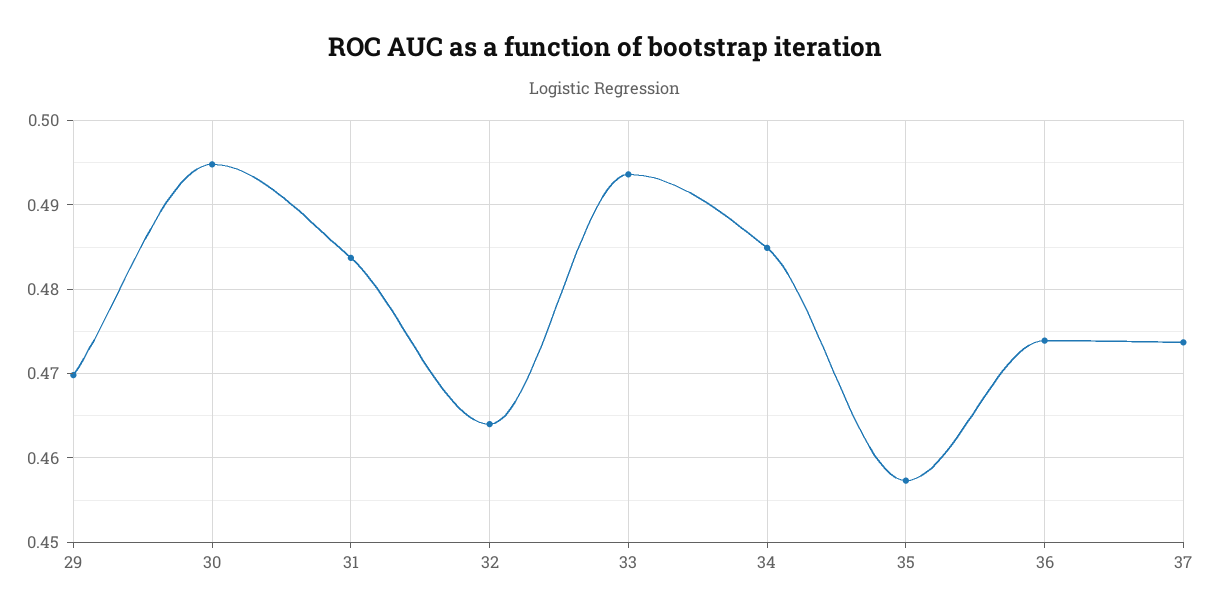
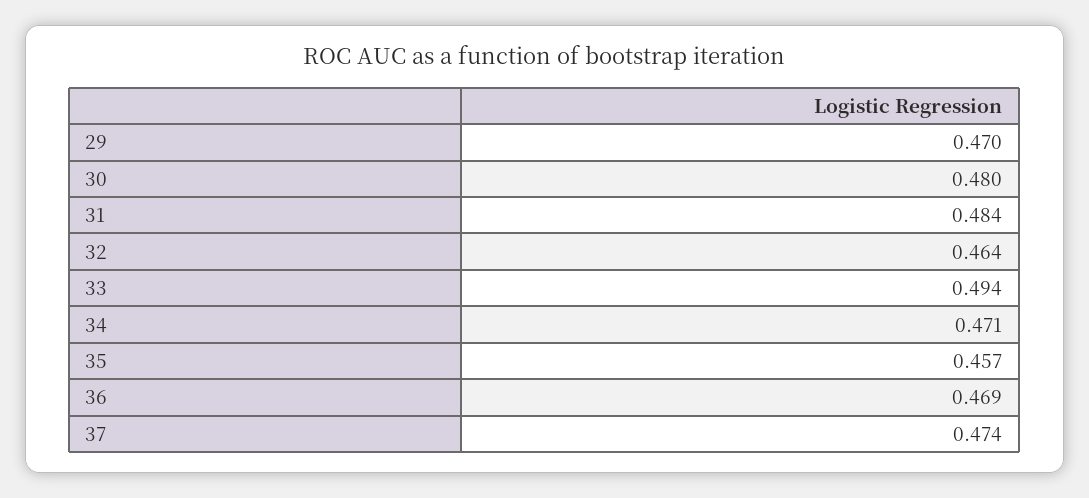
30: 0.495 -> 0.48
34: 0.485 -> 0.471
36: 0.474 -> 0.469

